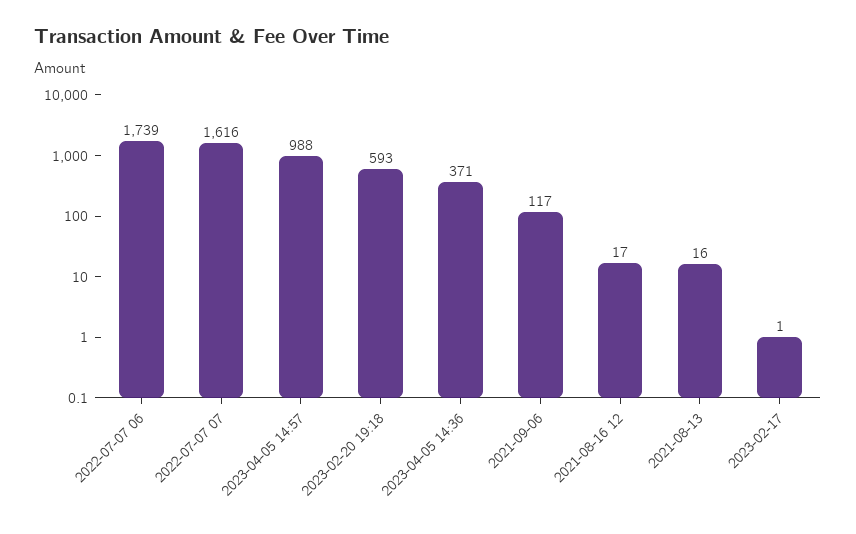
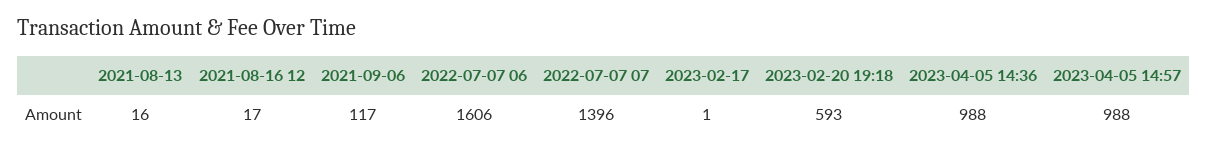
2022-07-07 06: 1739 -> 1606
2022-07-07 07: 1616 -> 1396
2023-04-05 14:36: 371 -> 988

